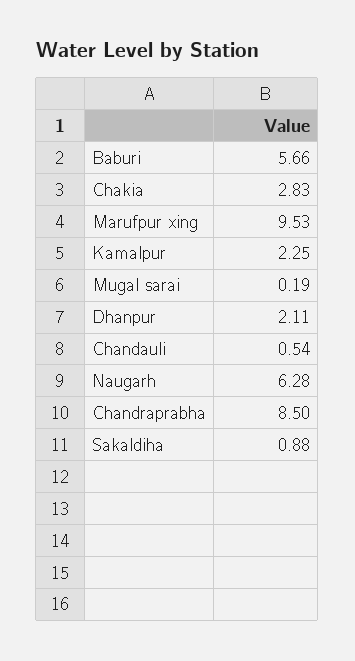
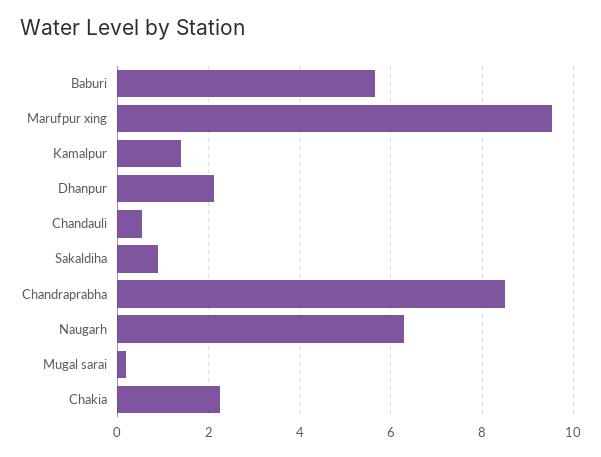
Chakia: 2.83 -> 2.2
Kamalpur: 2.25 -> 1.4

